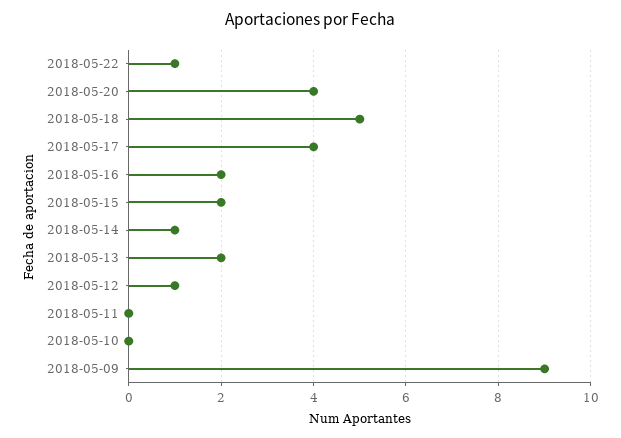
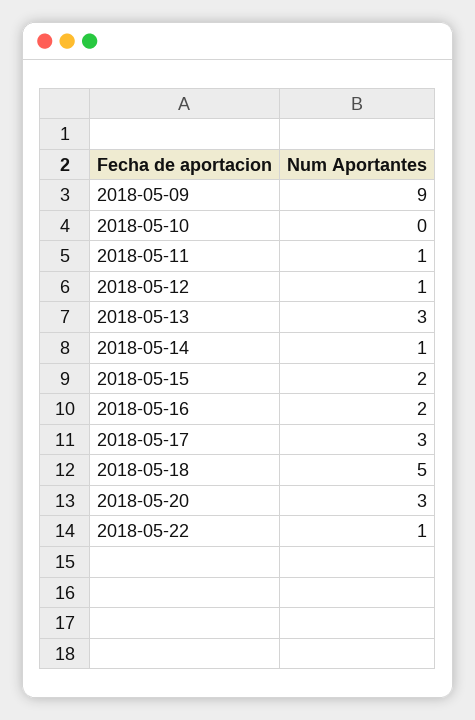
2018-05-20: 4 -> 3
2018-05-17: 4 -> 3
2018-05-13: 2 -> 3
2018-05-11: 0 -> 1

